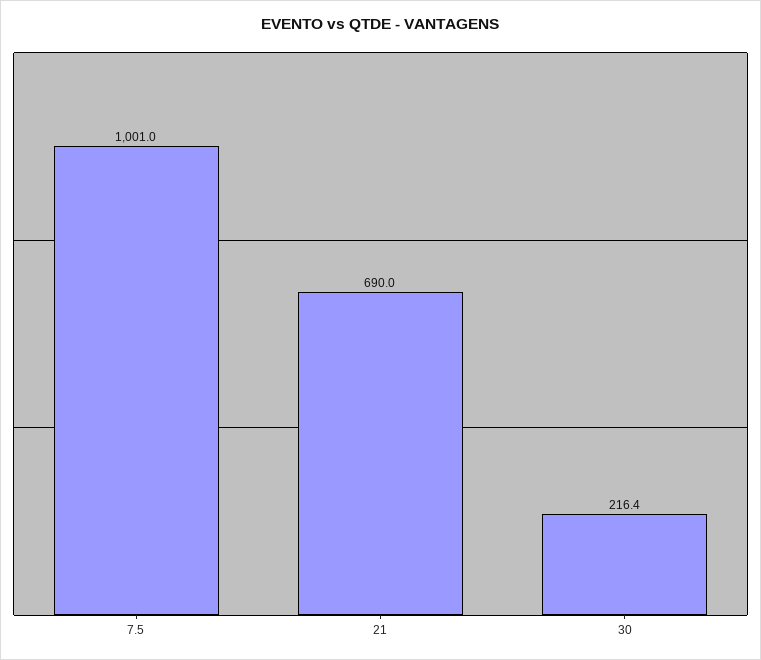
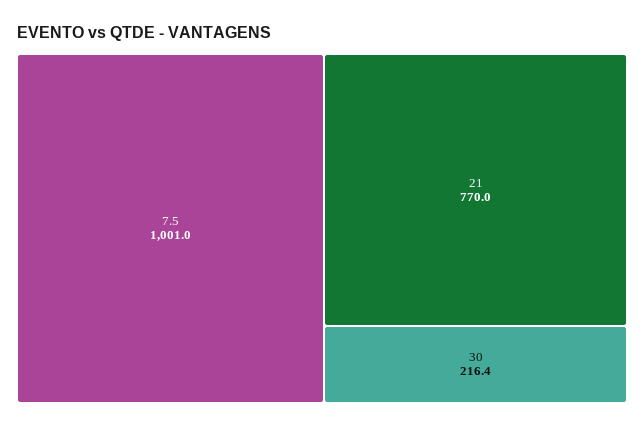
21: 690 -> 770

